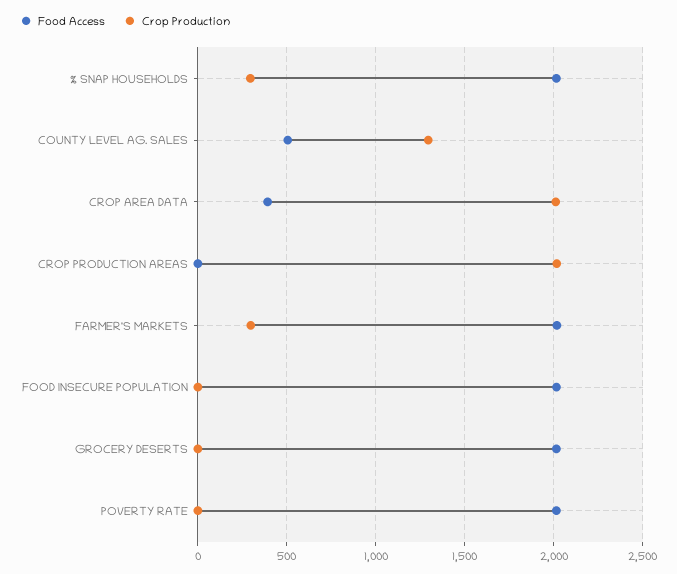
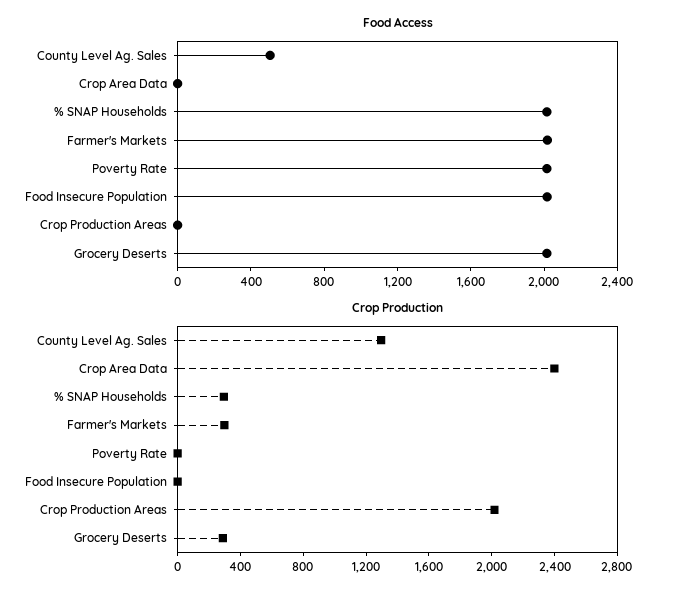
Food Access, CROP AREA DATA: 400 -> 0
Crop Production, CROP AREA DATA: 2000 -> 2400
Crop Production, GROCERY DESERTS: 0 -> 300

